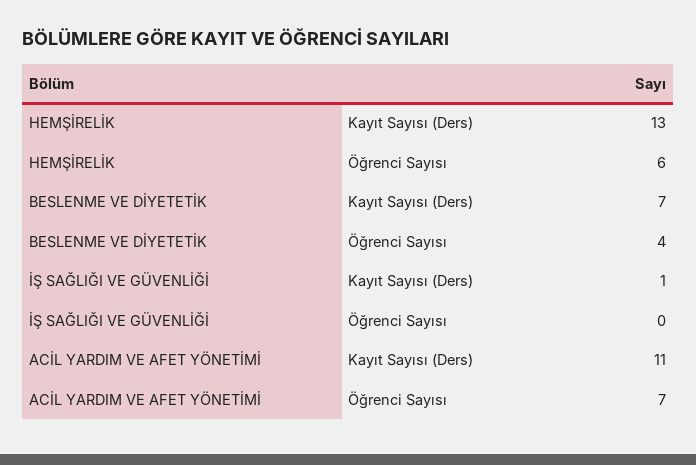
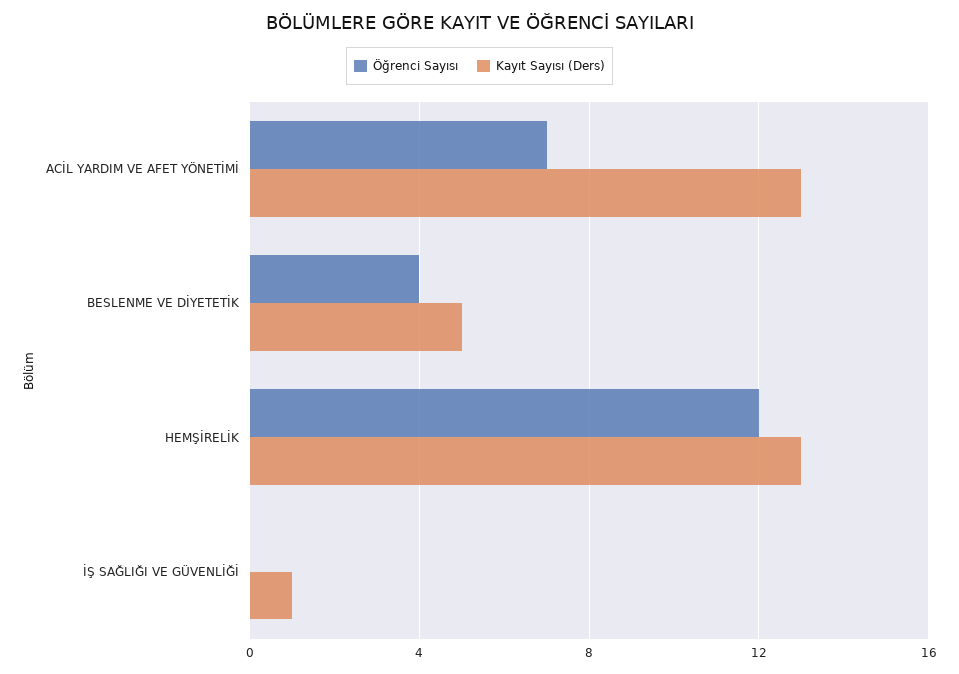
Öğrenci Sayısı, HEMŞİRELİK: 6 -> 12
Kayıt Sayısı (Ders), BESLENME VE DİYETETİK: 7 -> 5
Kayıt Sayısı (Ders), ACİL YARDIM VE AFET YÖNETİMİ: 11 -> 13

